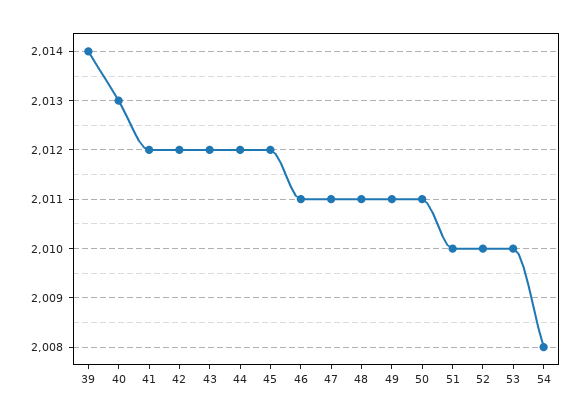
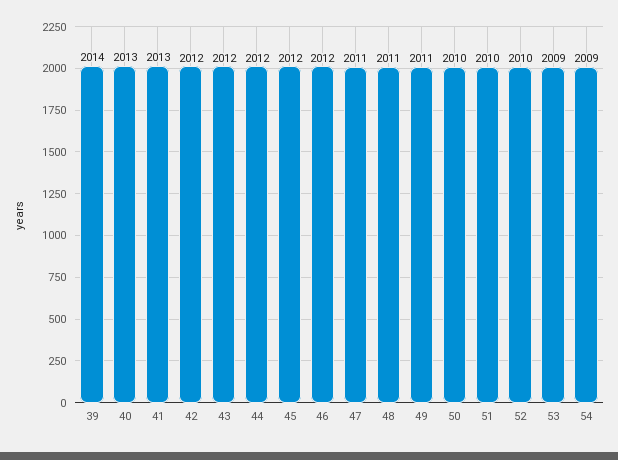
41: 2012 -> 2013
46: 2011 -> 2012
50: 2011 -> 2010
53: 2010 -> 2009
54: 2008 -> 2009

